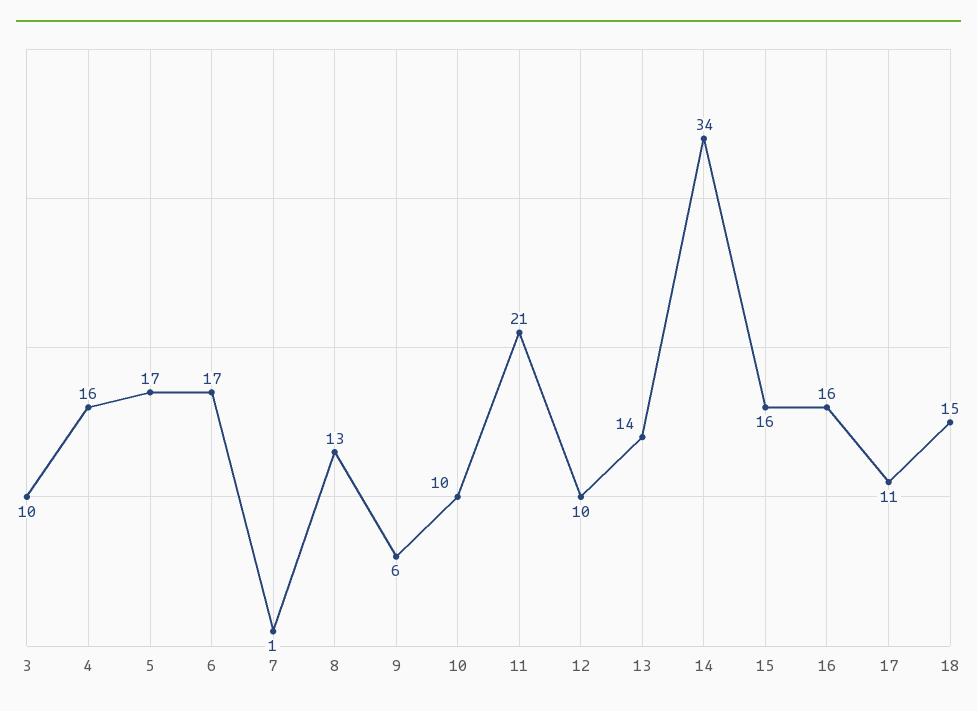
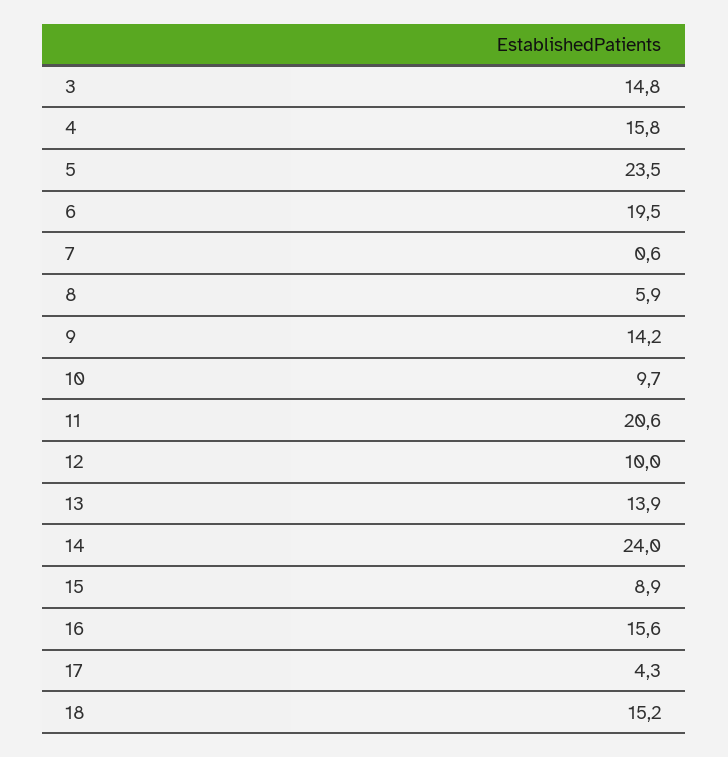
3: 10 -> 14.8
5: 17 -> 23.5
6: 17 -> 19.5
8: 13 -> 5.9
9: 6 -> 14.2
14: 34 -> 24
15: 16 -> 8.9
17: 11 -> 4.3

